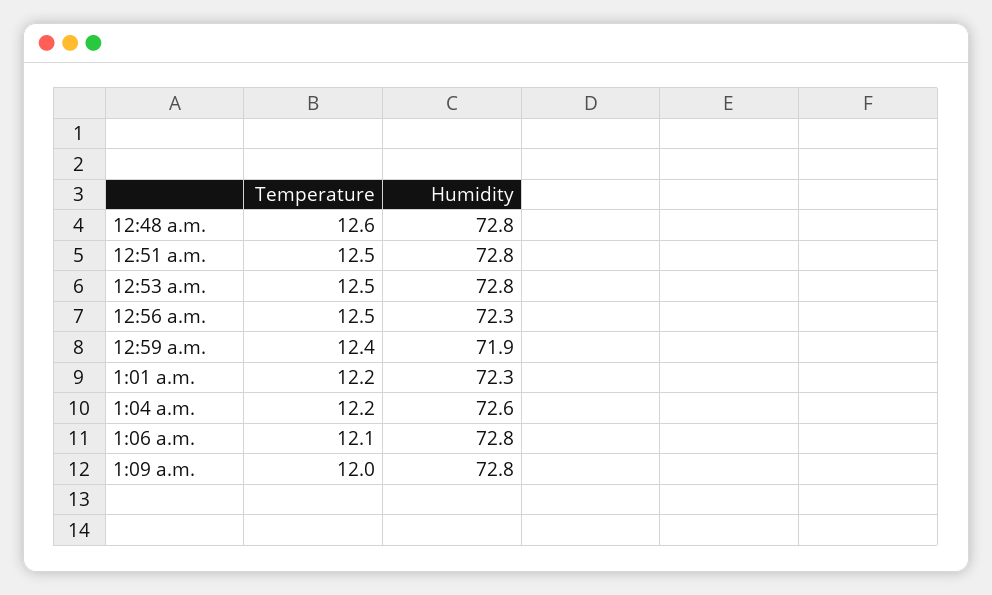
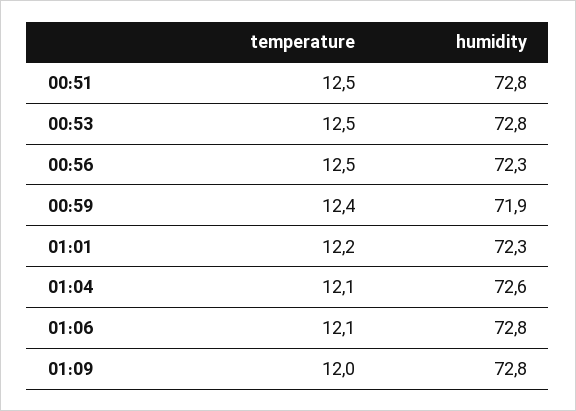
Temperature, 12:48 a.m.: 12.6 -> none
Humidity, 12:48 a.m.: 72.8 -> none
Temperature, 1:04 a.m.: 12.2 -> 12.1

